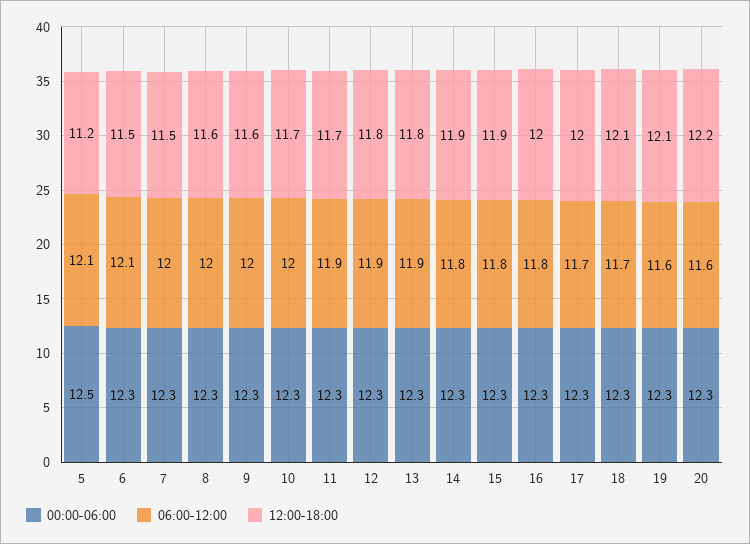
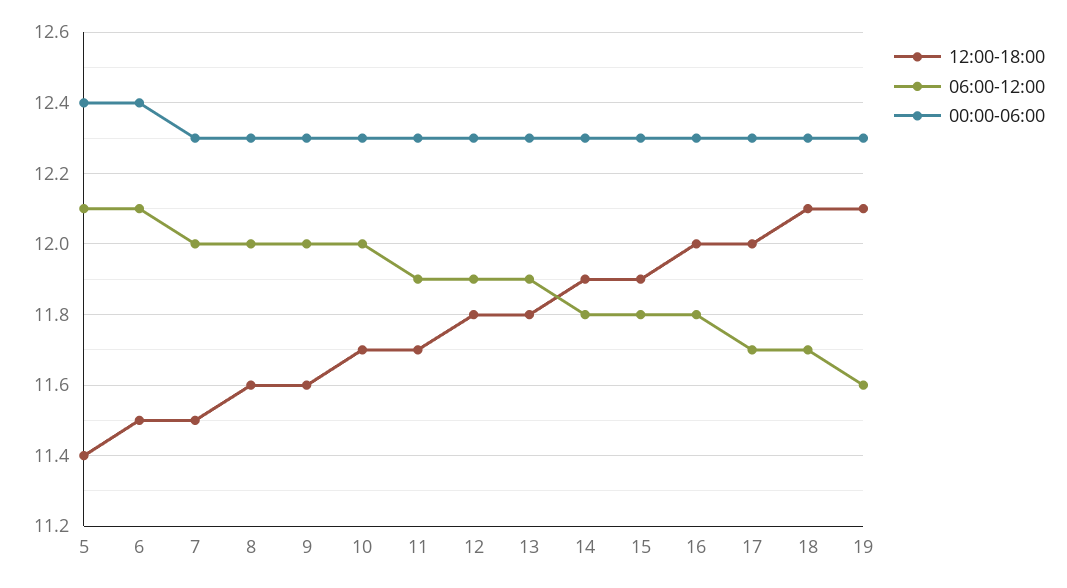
00:00-06:00, 5: 12.5 -> 12.4
12:00-18:00, 5: 11.2 -> 11.4
00:00-06:00, 6: 12.3 -> 12.4
00:00-06:00, 20: 12.3 -> none
06:00-12:00, 20: 11.6 -> none
12:00-18:00, 20: 12.2 -> none

